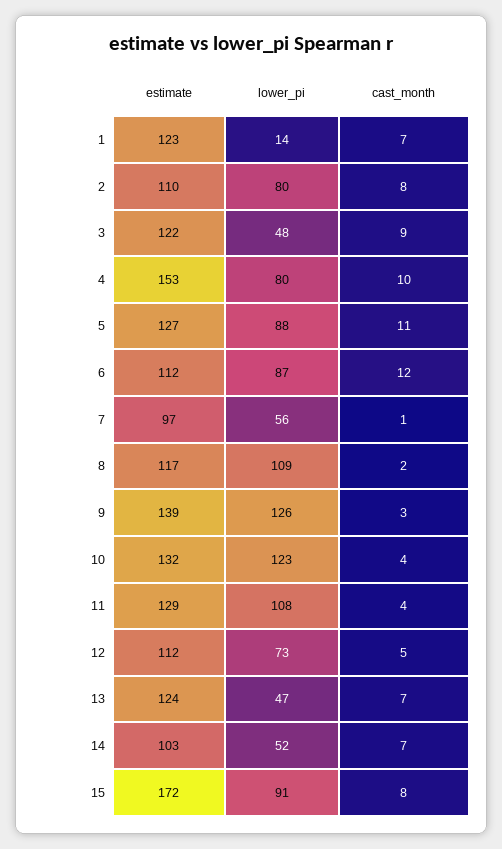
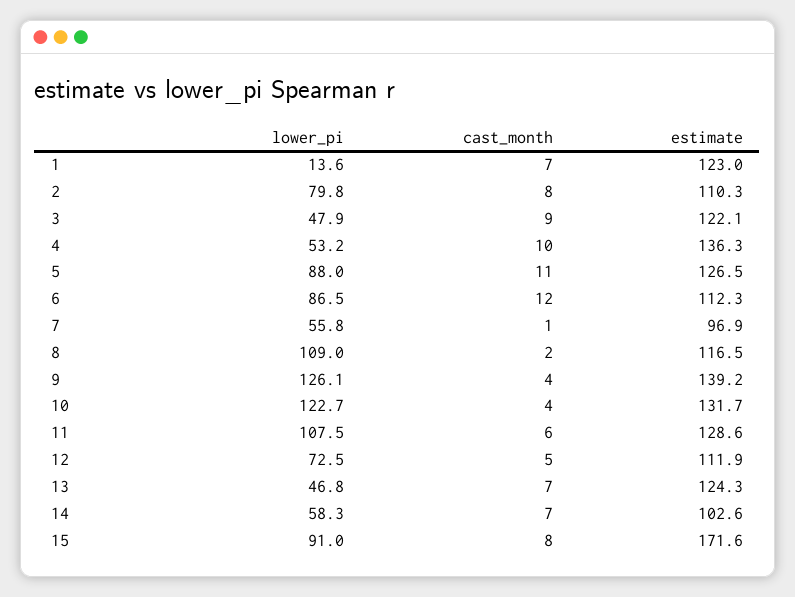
estimate, 4: 153 -> 136.3
lower_pi, 4: 80 -> 53.2
cast_month, 9: 3 -> 4
cast_month, 11: 4 -> 6
lower_pi, 14: 52 -> 58.3

